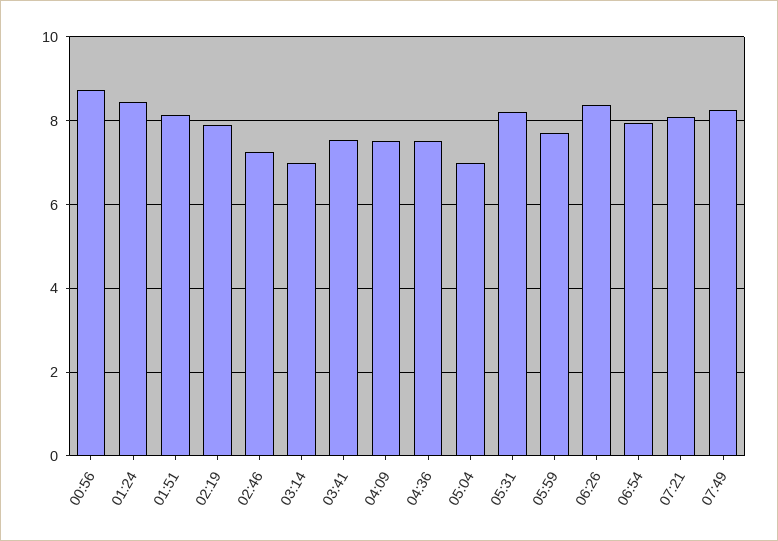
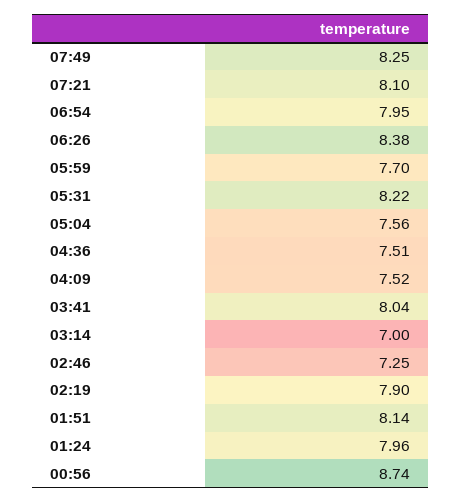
01:24: 8.4 -> 7.96
03:41: 7.6 -> 8.04
05:04: 7 -> 7.56

